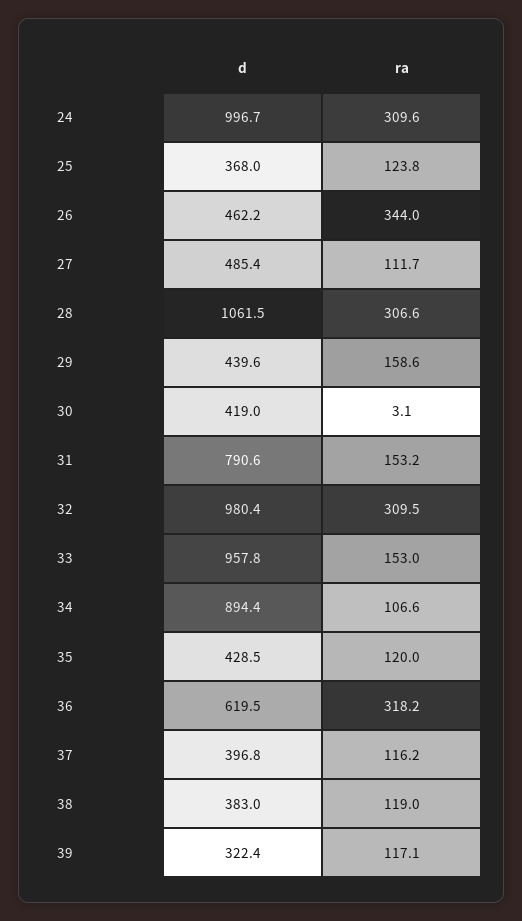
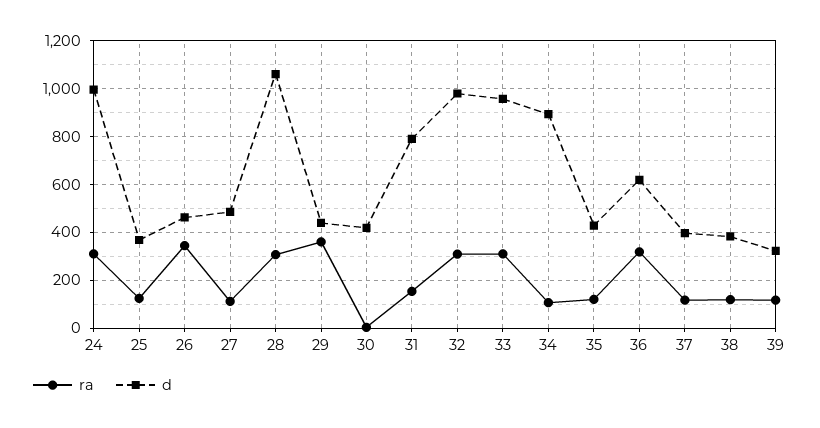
ra, 29: 158.6 -> 350
ra, 33: 153 -> 300

